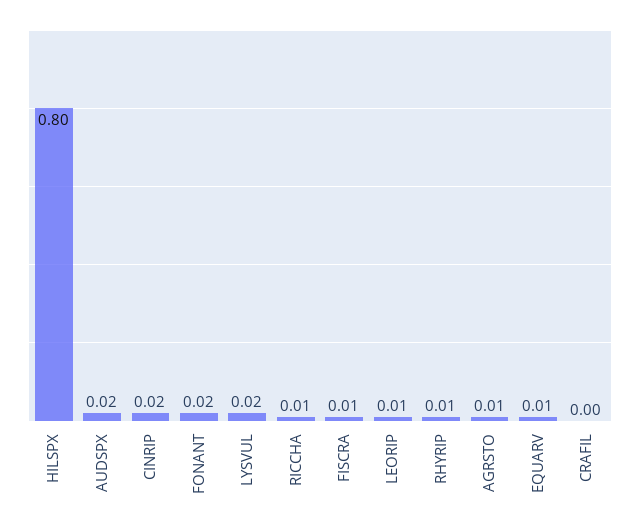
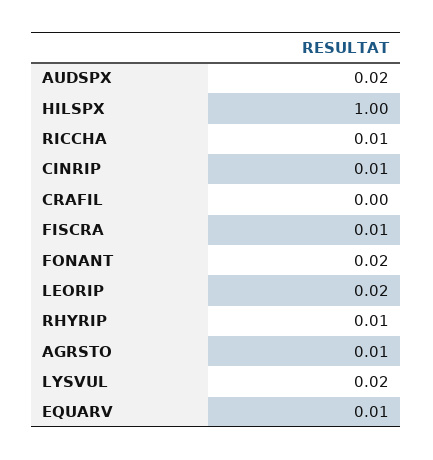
HILSPX: 0.8 -> 1
CINRIP: 0.02 -> 0.01
LEORIP: 0.01 -> 0.02

